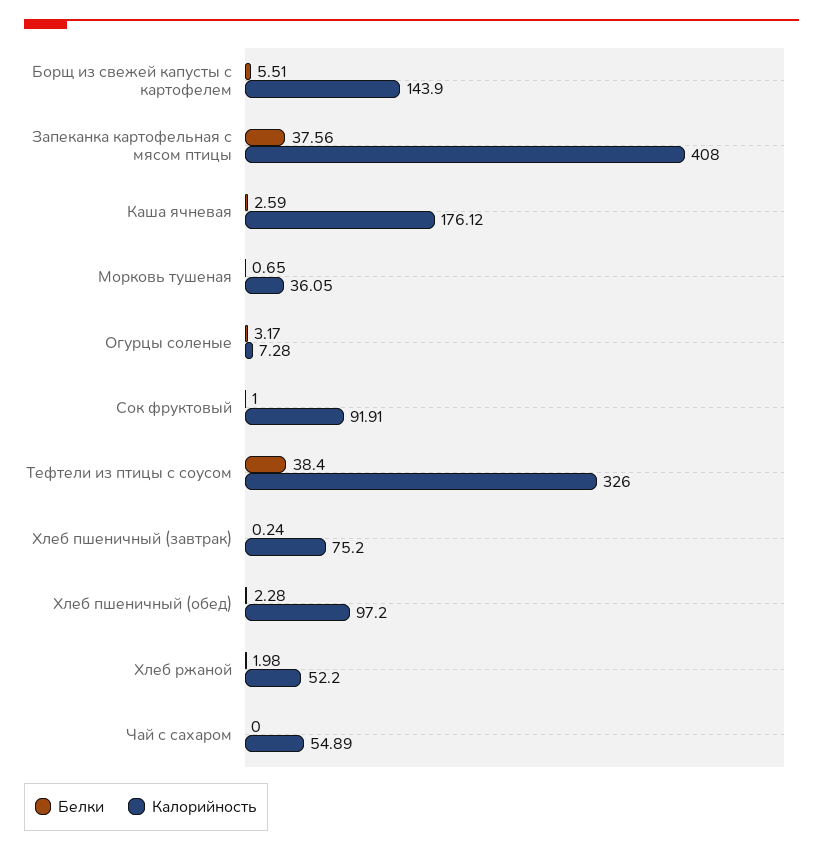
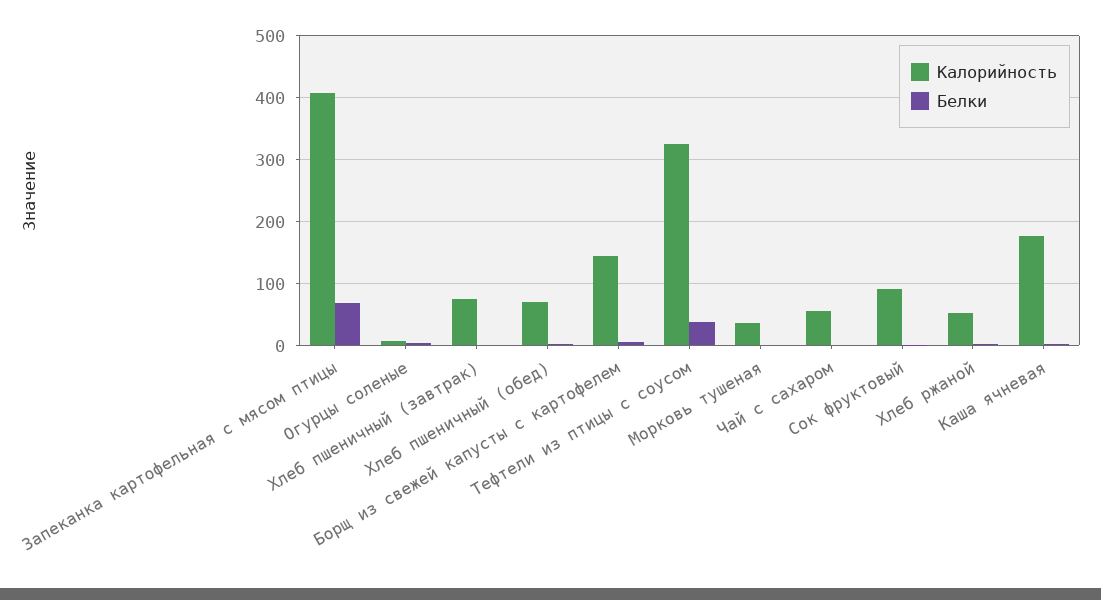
Белки, Запеканка картофельная с мясом птицы: 37.56 -> 70
Калорийность, Хлеб пшеничный (обед): 97.2 -> 70

